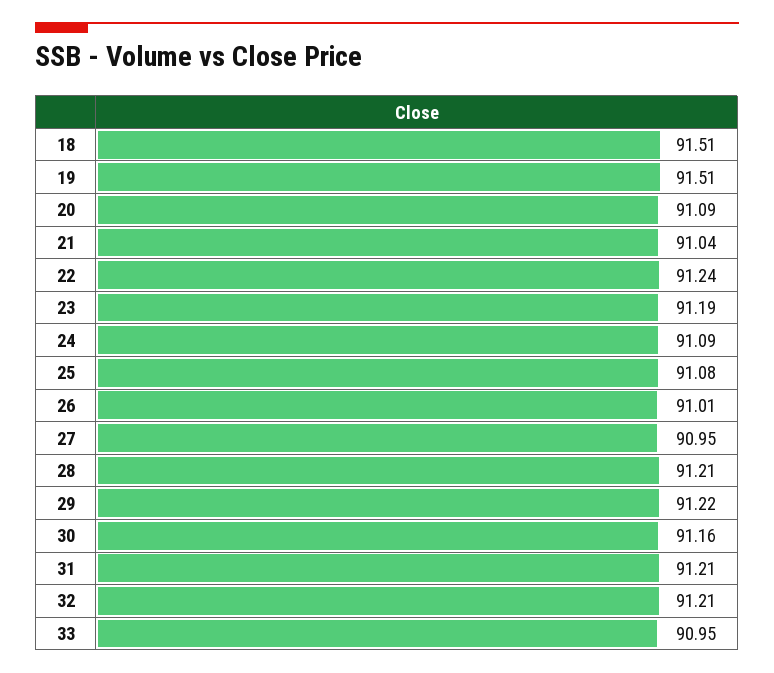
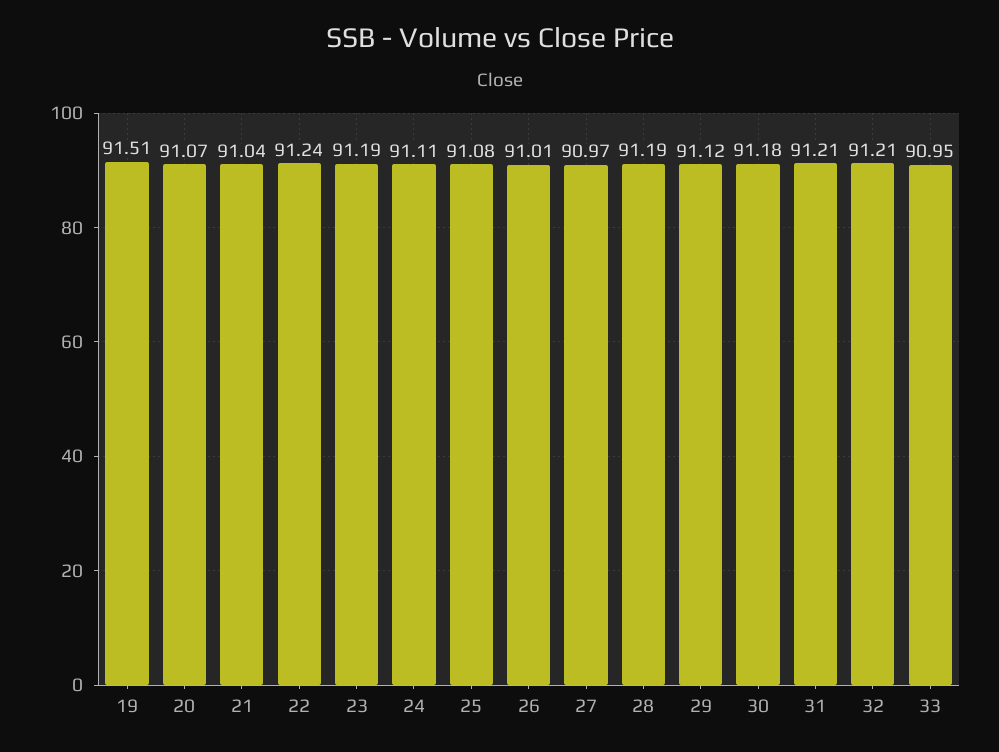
18: 91.51 -> none
20: 91.09 -> 91.07
24: 91.09 -> 91.11
27: 90.95 -> 90.97
28: 91.21 -> 91.19
29: 91.22 -> 91.12
30: 91.16 -> 91.18

